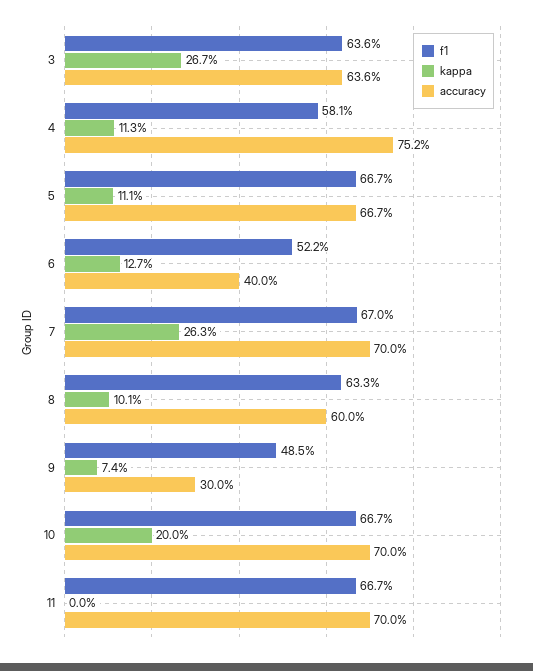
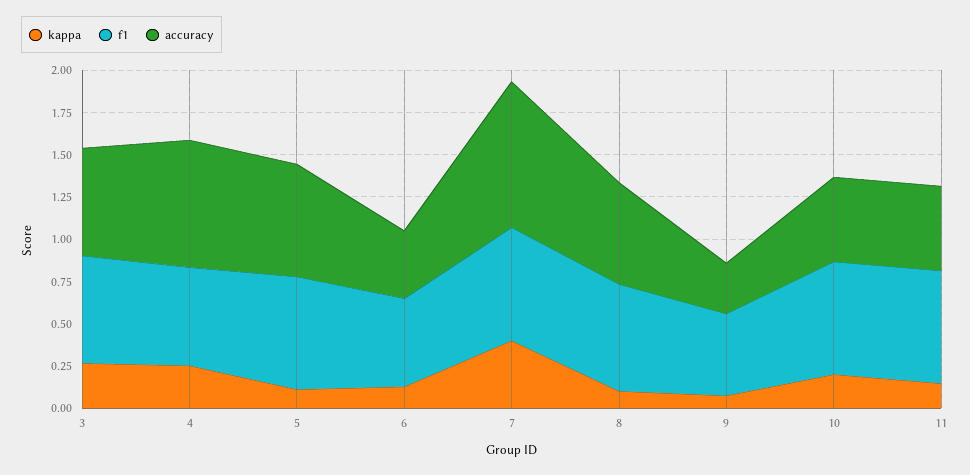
kappa, 4: 0.113 -> 0.25
kappa, 7: 0.263 -> 0.4
accuracy, 7: 0.7 -> 0.85
accuracy, 10: 0.7 -> 0.5
kappa, 11: 0 -> 0.15
accuracy, 11: 0.7 -> 0.5

